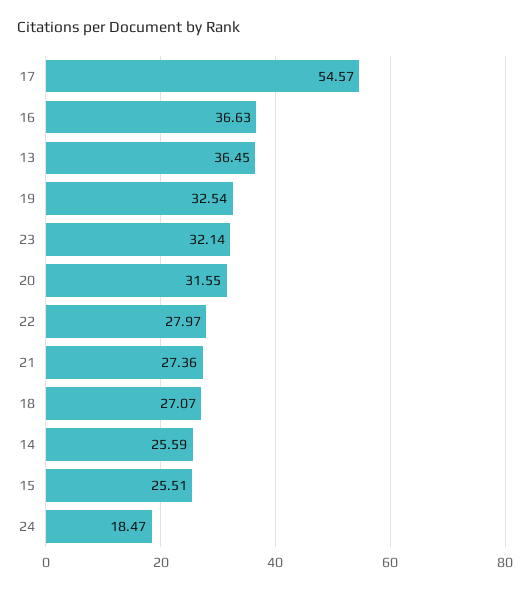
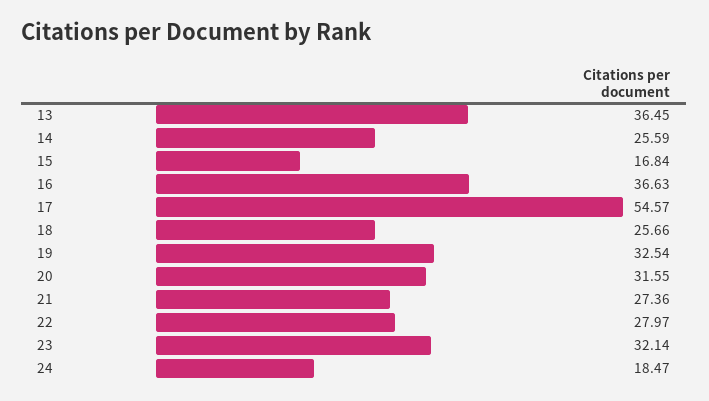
18: 27.07 -> 25.66
15: 25.51 -> 16.84

